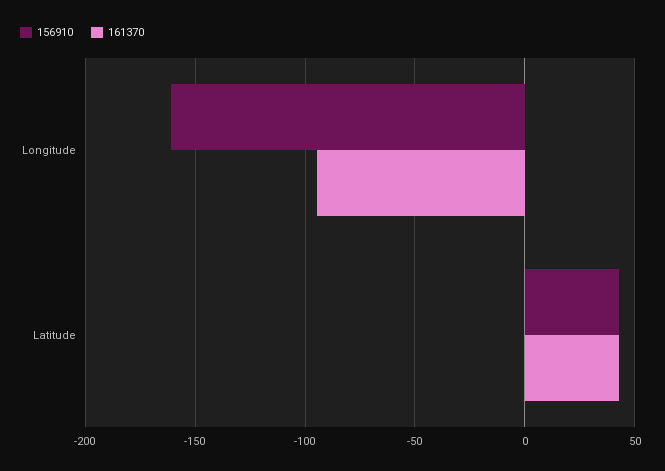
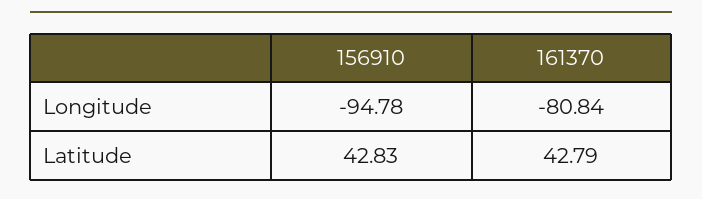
156910, Longitude: -160 -> -94.78
161370, Longitude: -95 -> -80.84

